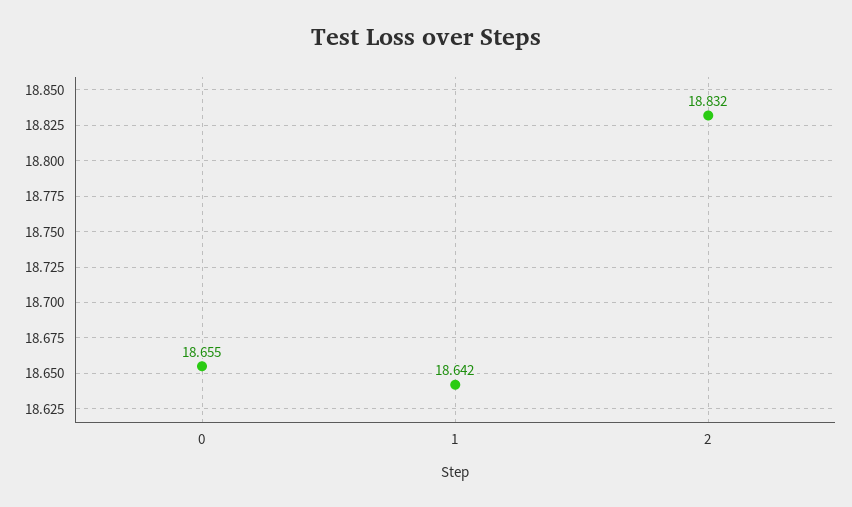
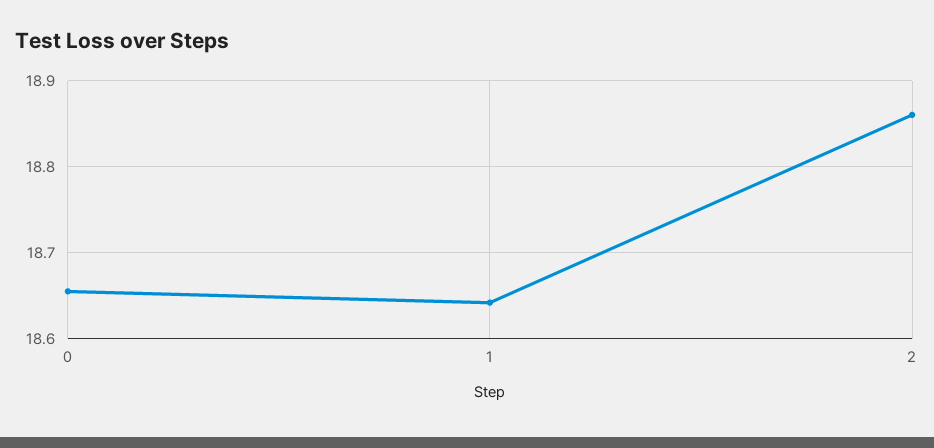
2: 18.832 -> 18.86

